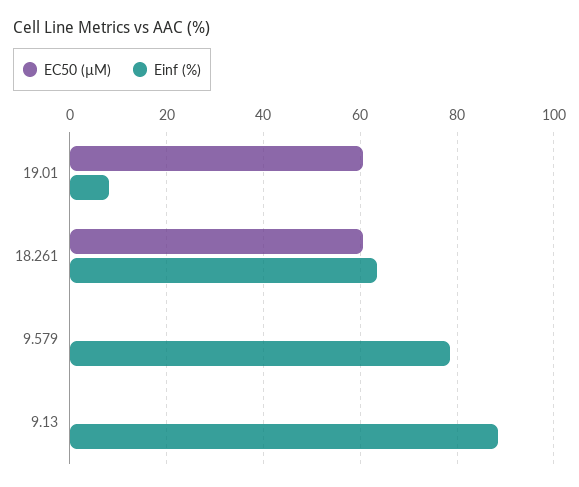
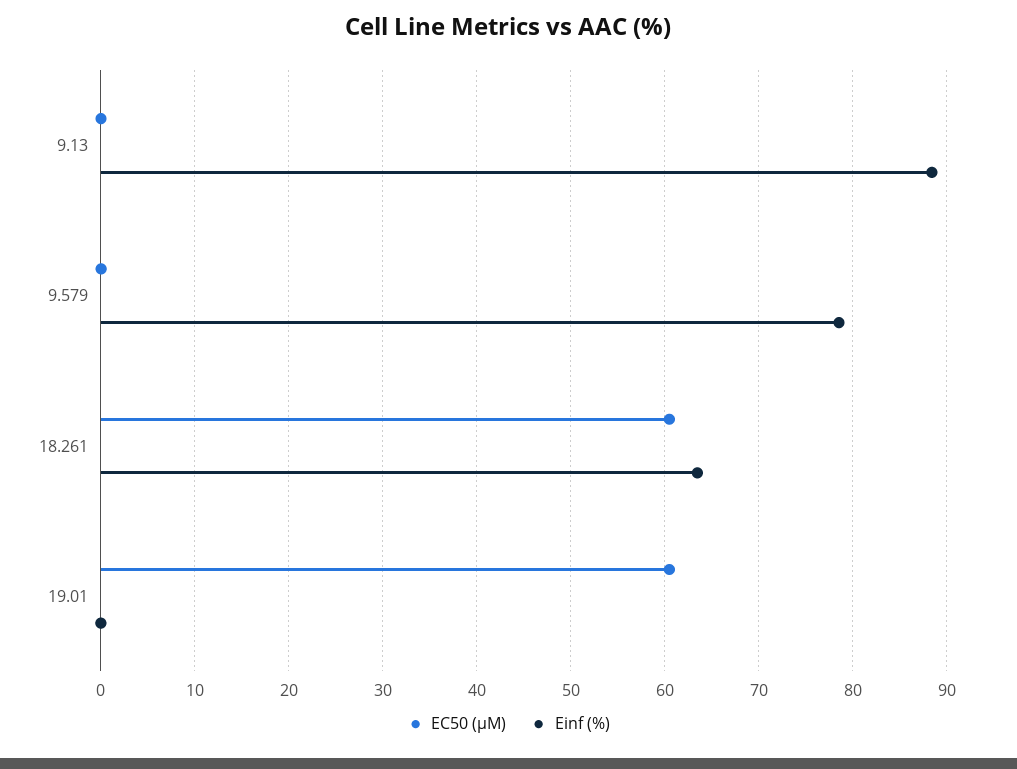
Einf (%), 19.01: 8 -> 0

